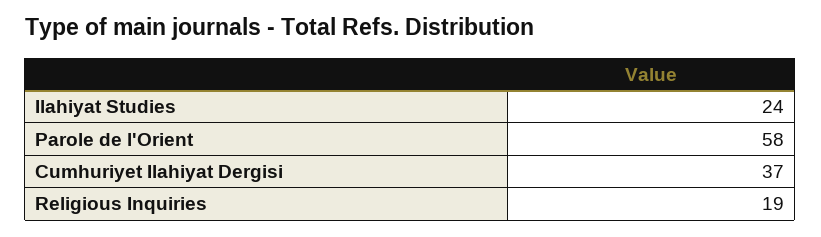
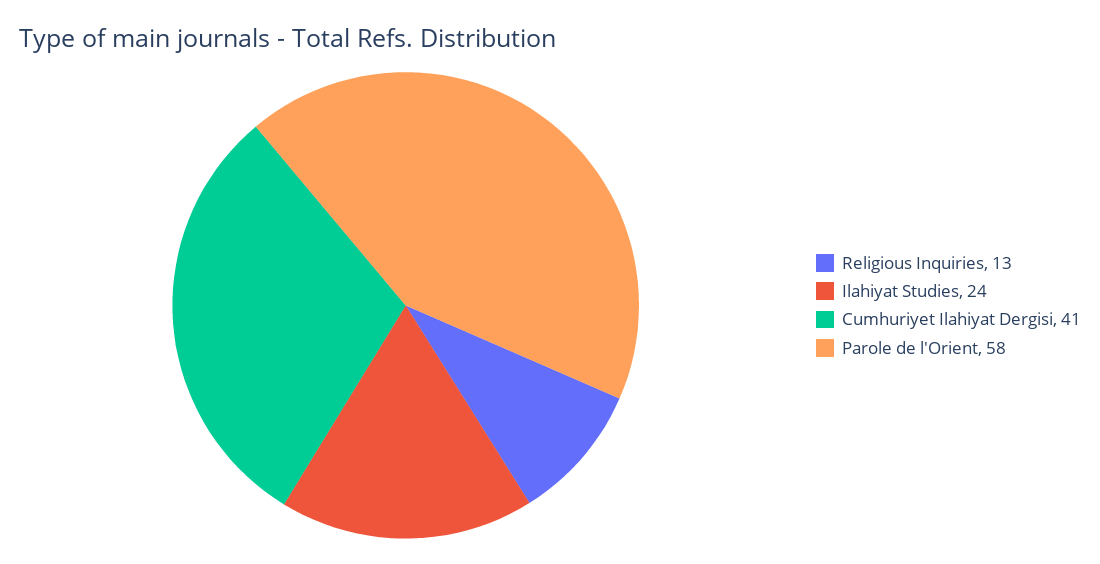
Cumhuriyet Ilahiyat Dergisi: 37 -> 41
Religious Inquiries: 19 -> 13

